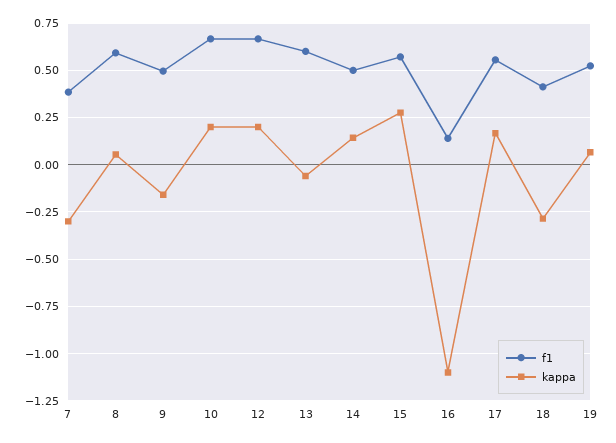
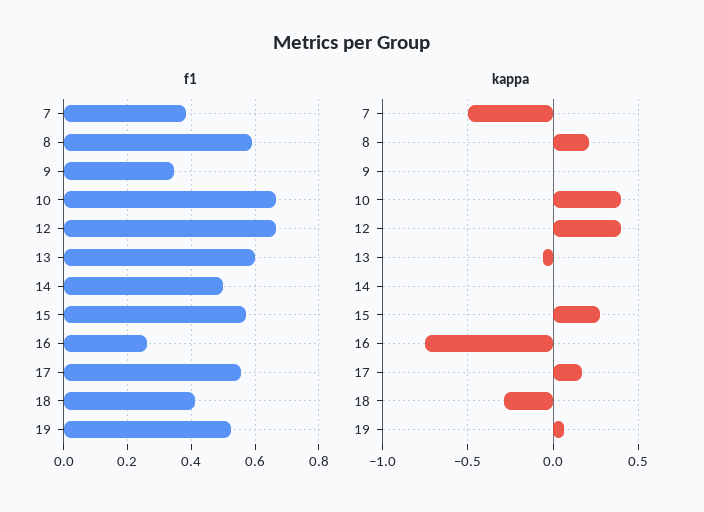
kappa, 7: -0.3 -> -0.5
kappa, 8: 0.05 -> 0.2
f1, 9: 0.5 -> 0.34
kappa, 9: -0.15 -> 0
kappa, 10: 0.2 -> 0.4
kappa, 12: 0.2 -> 0.4
kappa, 14: 0.15 -> 0
f1, 16: 0.15 -> 0.26
kappa, 16: -1.1 -> -0.75

